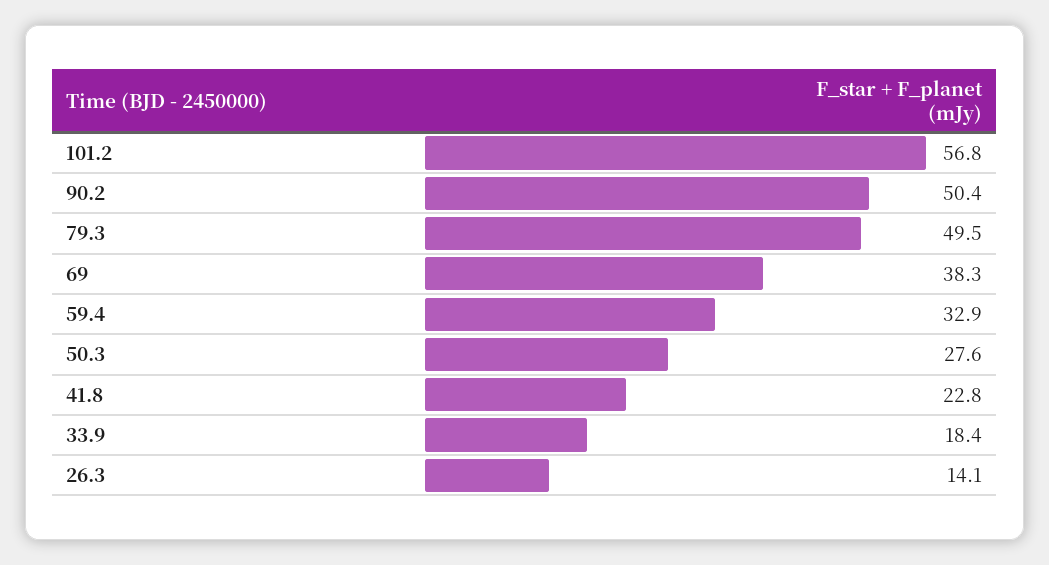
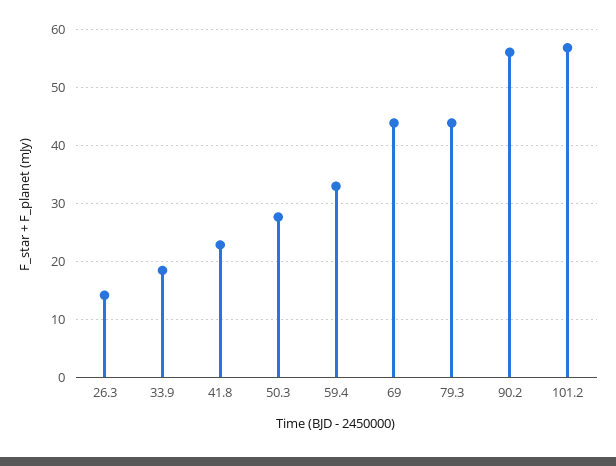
90.2: 50.4 -> 56
79.3: 49.5 -> 44
69: 38.3 -> 44

